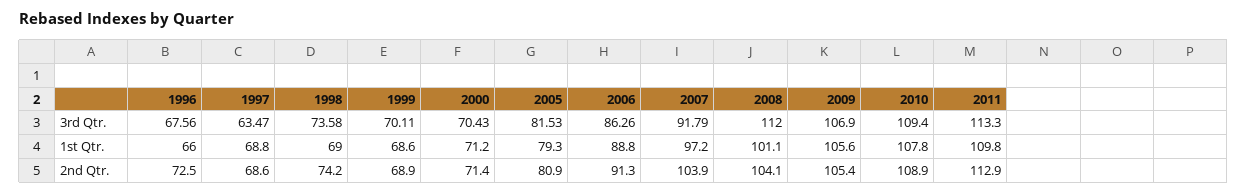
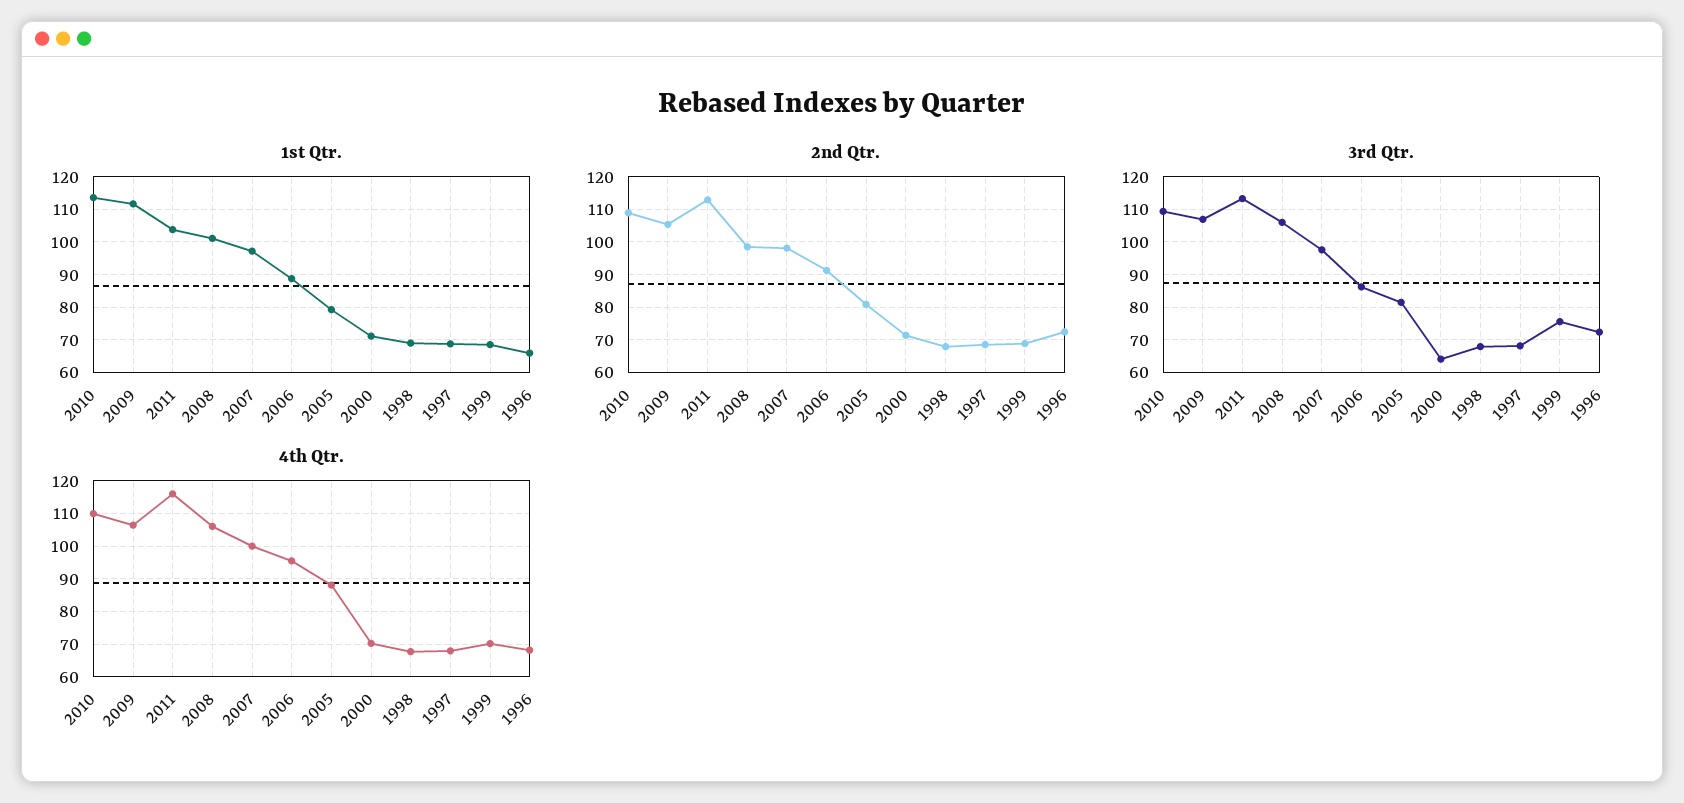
3rd Qtr., 1996: 67.56 -> 72
3rd Qtr., 1997: 63.47 -> 68
3rd Qtr., 1998: 73.58 -> 68
3rd Qtr., 1999: 70.11 -> 76
3rd Qtr., 2000: 70.43 -> 64
3rd Qtr., 2007: 91.79 -> 98
3rd Qtr., 2008: 112 -> 106
1st Qtr., 2009: 105.6 -> 112
1st Qtr., 2010: 107.8 -> 114
1st Qtr., 2011: 109.8 -> 104
2nd Qtr., 1998: 74.2 -> 68
2nd Qtr., 2007: 103.9 -> 98
2nd Qtr., 2008: 104.1 -> 98
4th Qtr., 2010: none -> 110
4th Qtr., 2009: none -> 106
4th Qtr., 2011: none -> 116
4th Qtr., 2008: none -> 106
4th Qtr., 2007: none -> 100
4th Qtr., 2006: none -> 96
4th Qtr., 2005: none -> 88
4th Qtr., 2000: none -> 70
4th Qtr., 1998: none -> 68
4th Qtr., 1997: none -> 68
4th Qtr., 1999: none -> 70
4th Qtr., 1996: none -> 68

